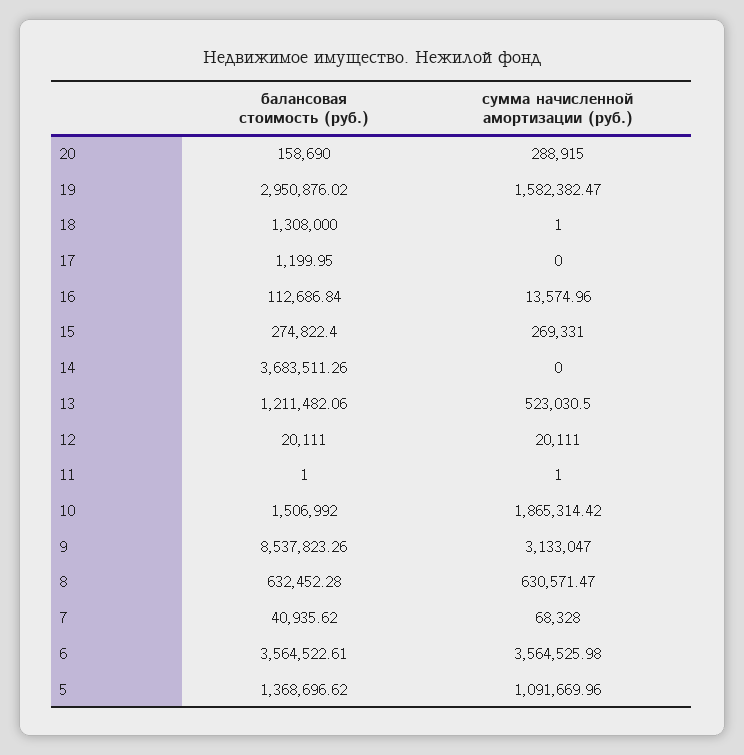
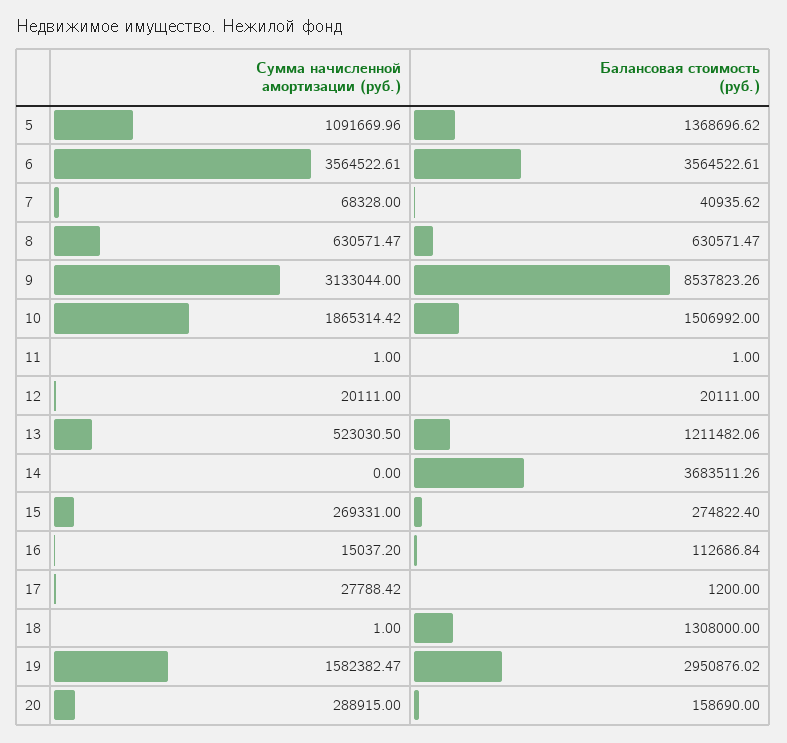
балансовая стоимость (руб.), 17: 1199.95 -> 1200
сумма начисленной амортизации (руб.), 17: 0 -> 27788.42
сумма начисленной амортизации (руб.), 16: 13574.96 -> 15037.2
сумма начисленной амортизации (руб.), 9: 3133047 -> 3133044
балансовая стоимость (руб.), 8: 632452.28 -> 630571.47
сумма начисленной амортизации (руб.), 6: 3564525.98 -> 3564522.61

